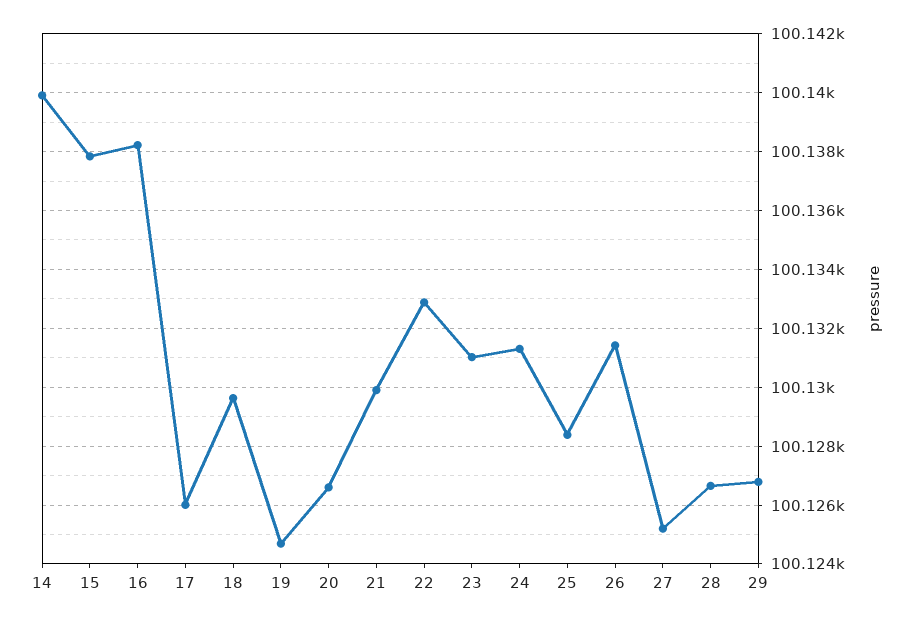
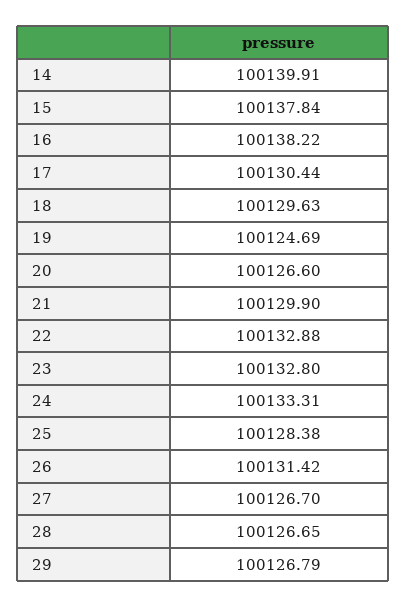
17: 100126 -> 100130.44
23: 100131 -> 100132.8
24: 100131.25 -> 100133.31
27: 100125.25 -> 100126.7

